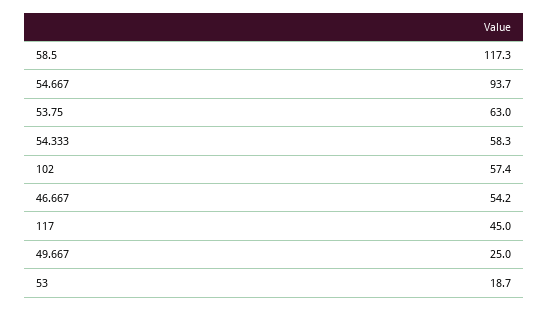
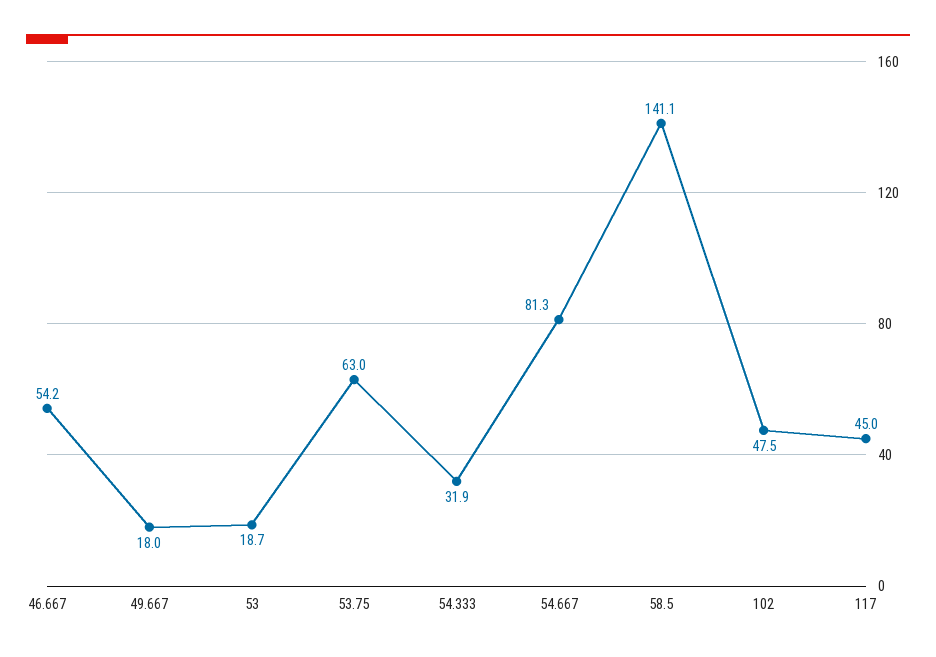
58.5: 117.3 -> 141.1
54.667: 93.7 -> 81.3
54.333: 58.3 -> 31.9
102: 57.4 -> 47.5
49.667: 25 -> 18

